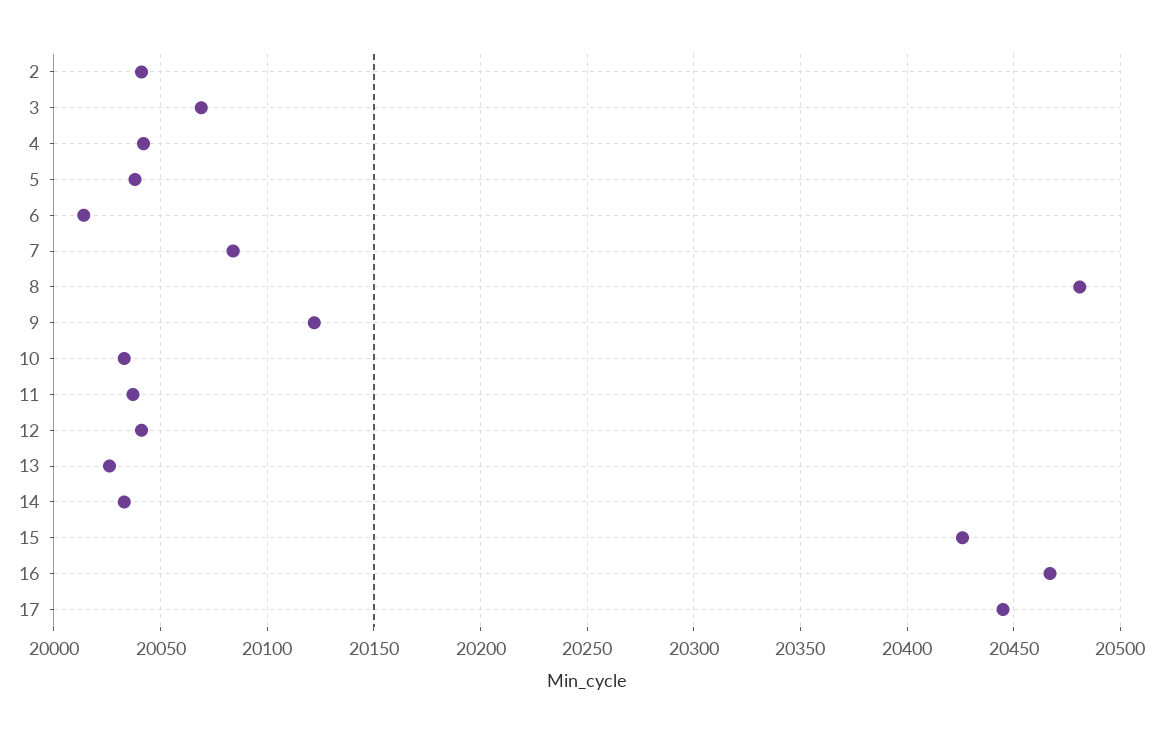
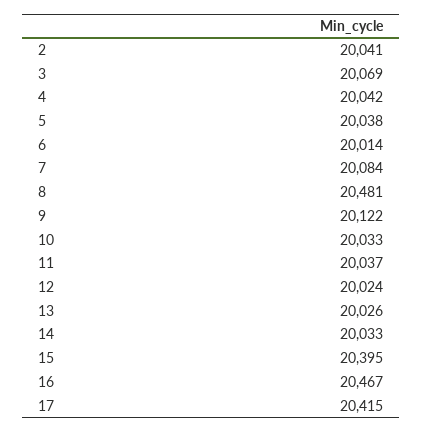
12: 20040 -> 20024
15: 20425 -> 20395
17: 20445 -> 20415

